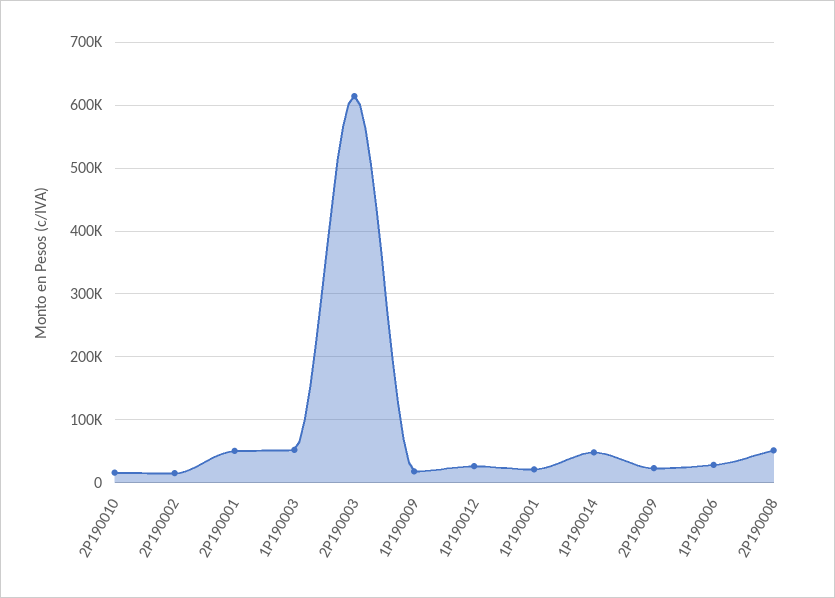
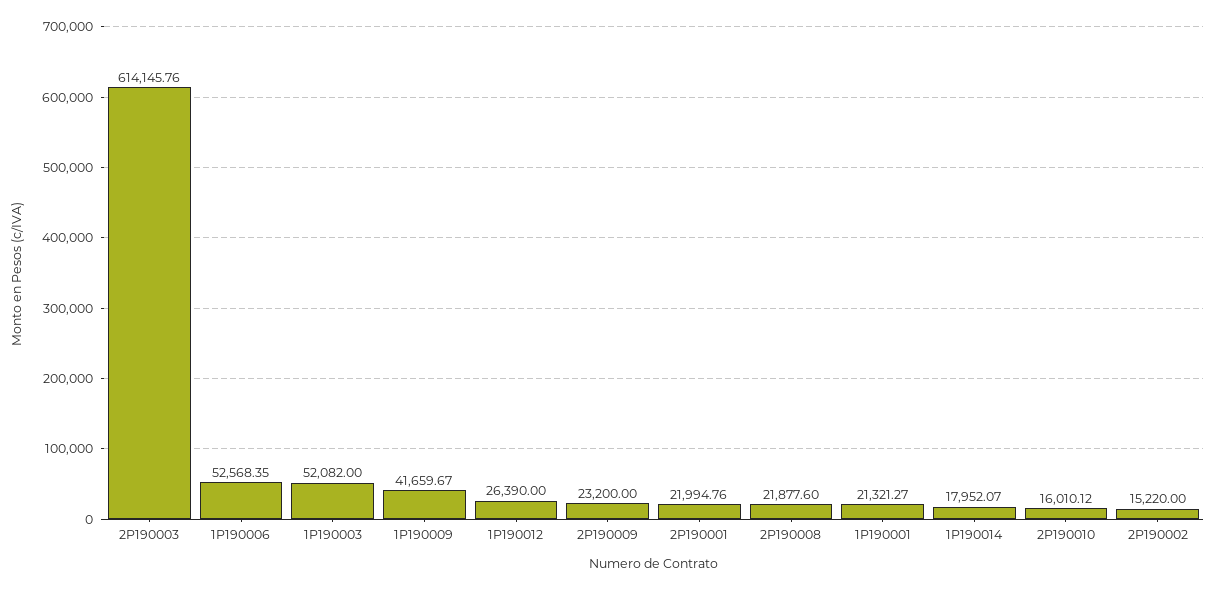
2P190001: 50000 -> 21994.76
1P190009: 20000 -> 41659.67
1P190014: 50000 -> 17952.07
1P190006: 30000 -> 52568.35
2P190008: 50000 -> 21877.6

